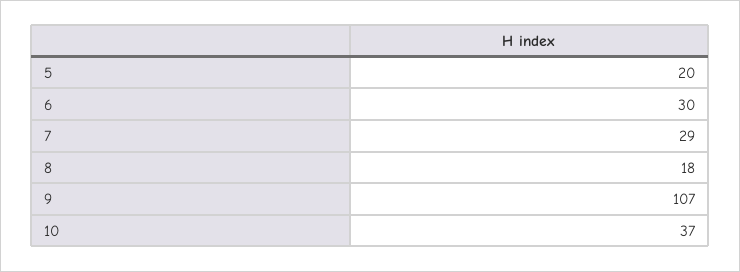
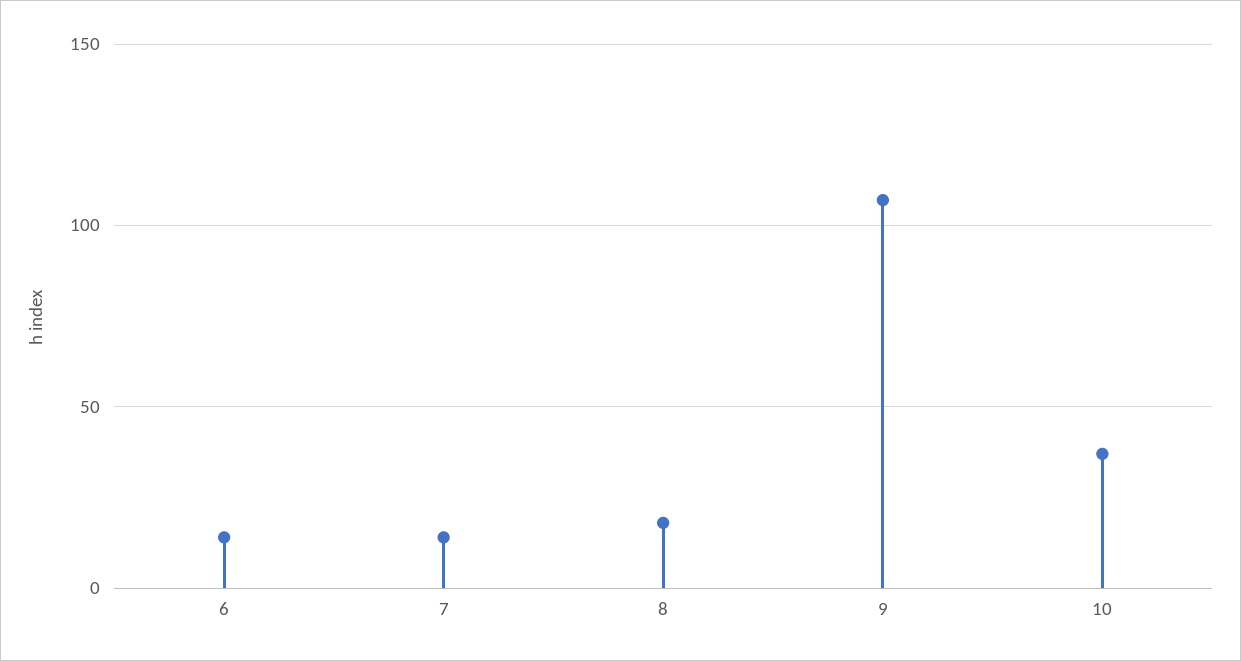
5: 20 -> none
6: 30 -> 15
7: 29 -> 15

